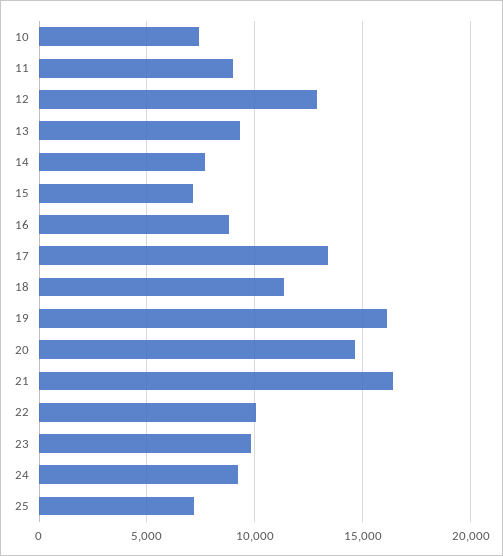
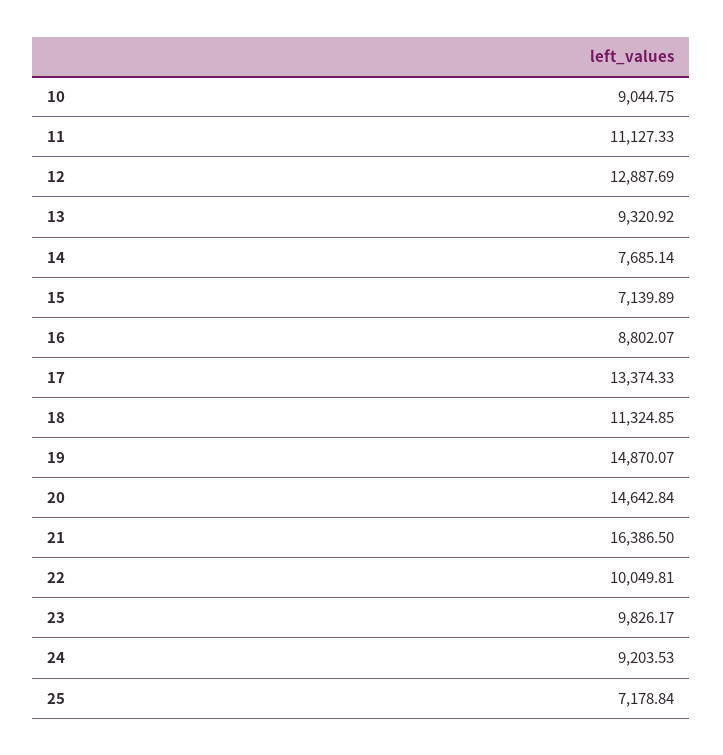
10: 7500 -> 9044.75
11: 9000 -> 11127.33
19: 16000 -> 14870.07

